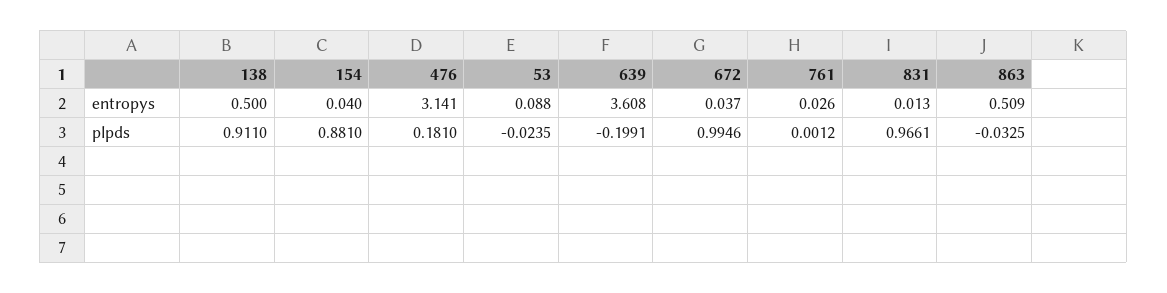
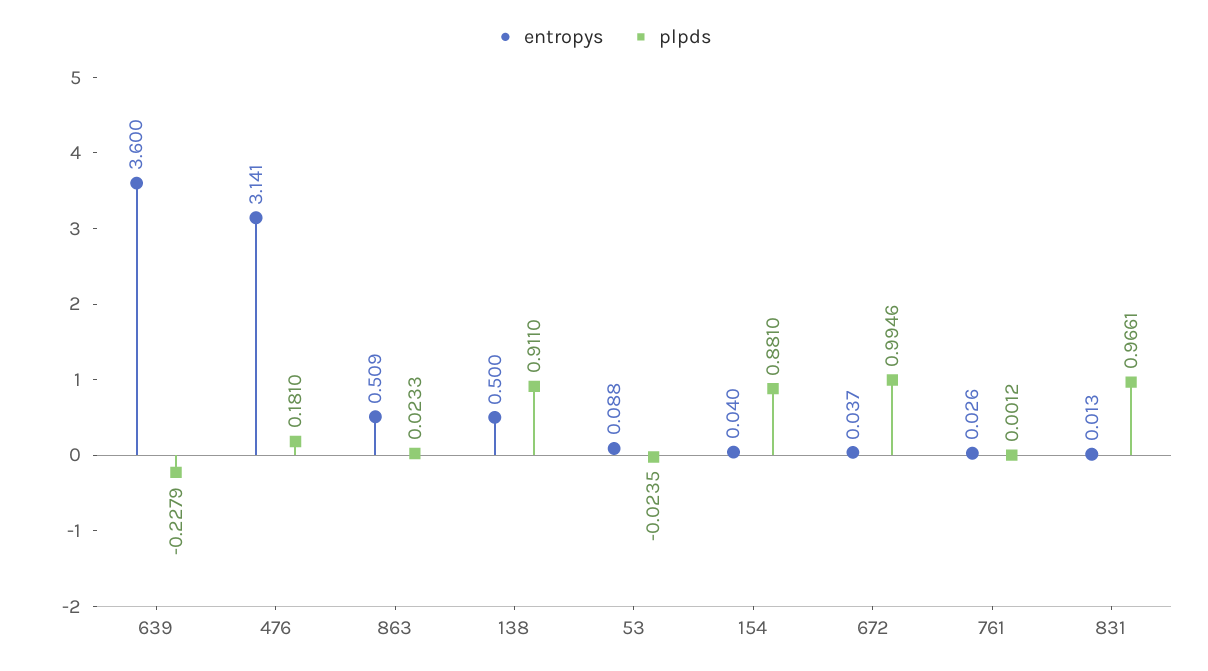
entropys, 639: 3.608 -> 3.6
plpds, 639: -0.1991 -> -0.2279
plpds, 863: -0.0325 -> 0.0233

